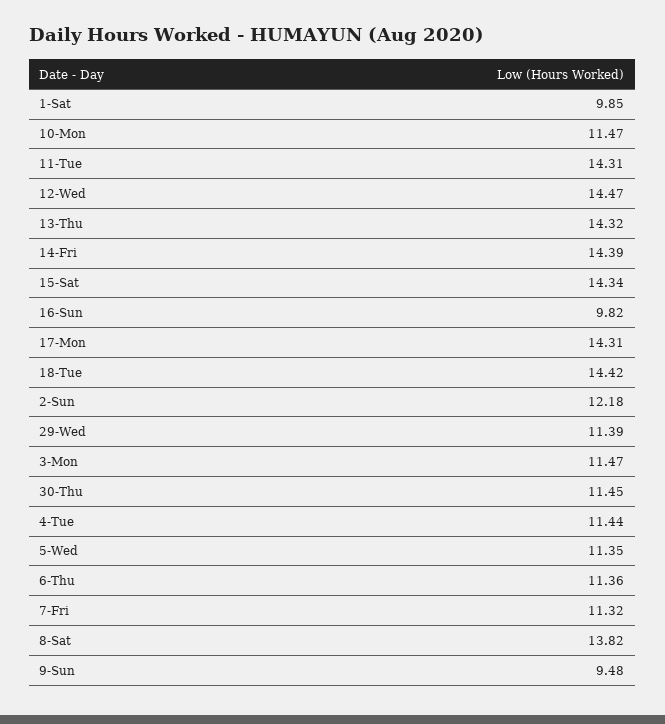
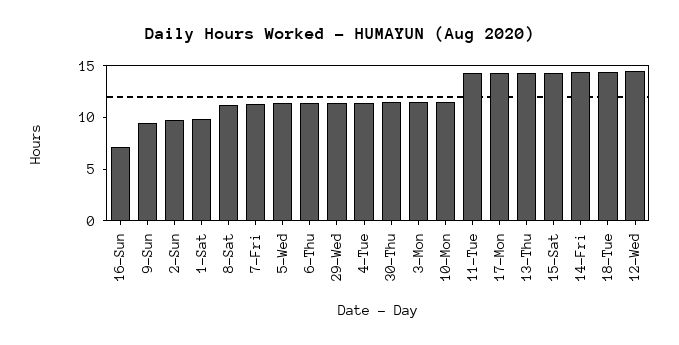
16-Sun: 9.82 -> 7
2-Sun: 12.18 -> 10
8-Sat: 13.82 -> 11

